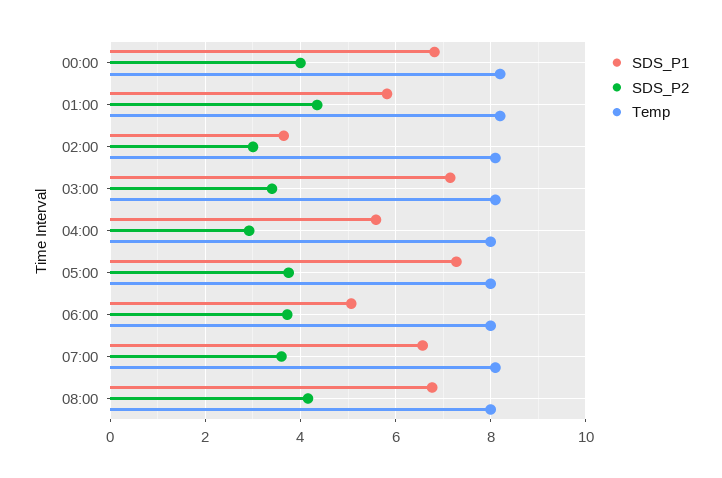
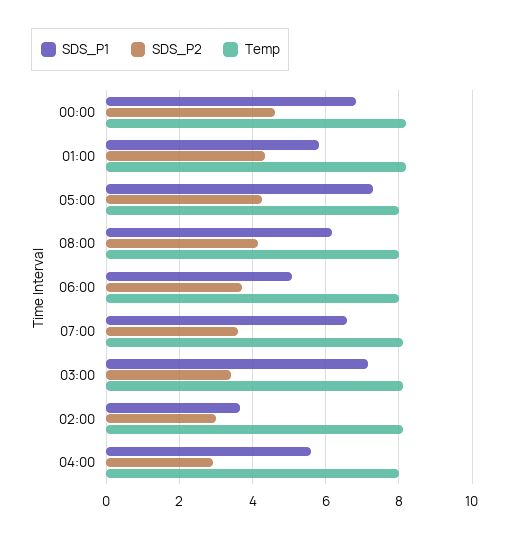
SDS_P2, 00:00: 4 -> 4.6
SDS_P2, 05:00: 3.8 -> 4.2
SDS_P1, 08:00: 6.8 -> 6.2

